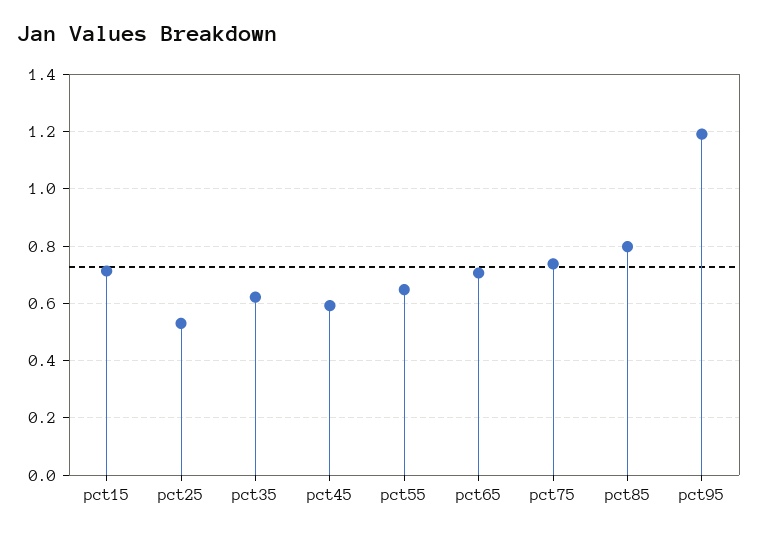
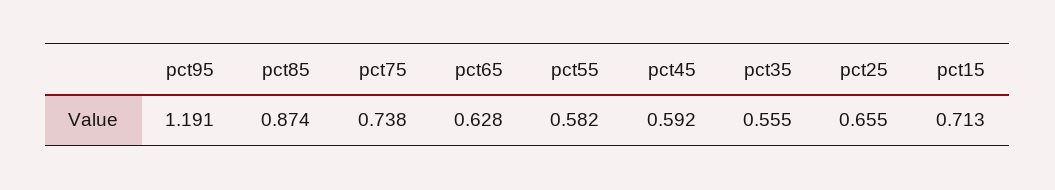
pct25: 0.525 -> 0.655
pct35: 0.625 -> 0.555
pct55: 0.65 -> 0.582
pct65: 0.7 -> 0.628
pct85: 0.8 -> 0.874

